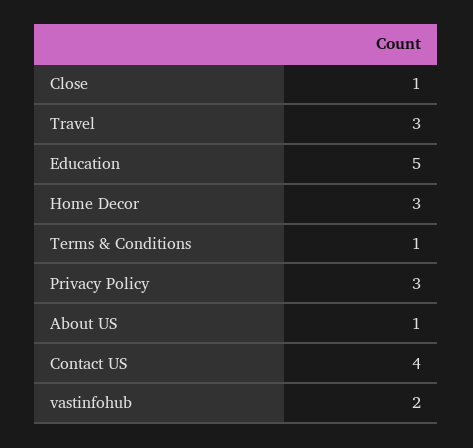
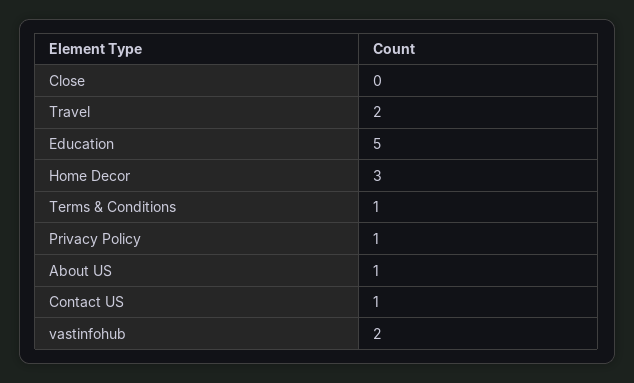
Close: 1 -> 0
Travel: 3 -> 2
Privacy Policy: 3 -> 1
Contact US: 4 -> 1

